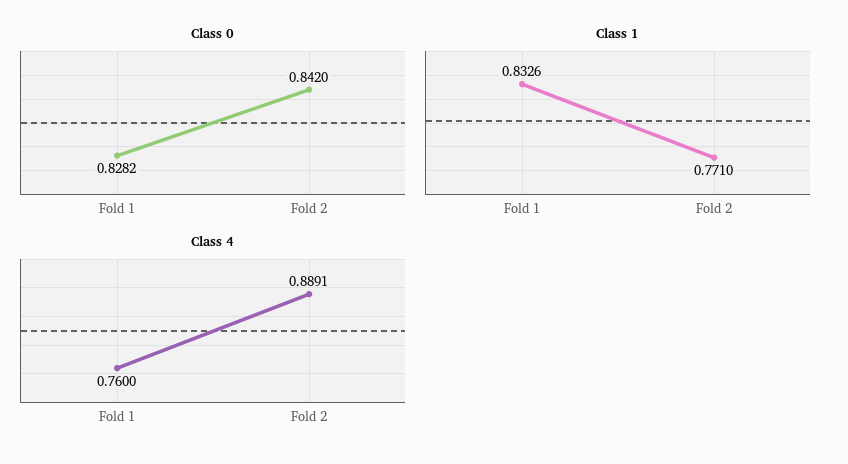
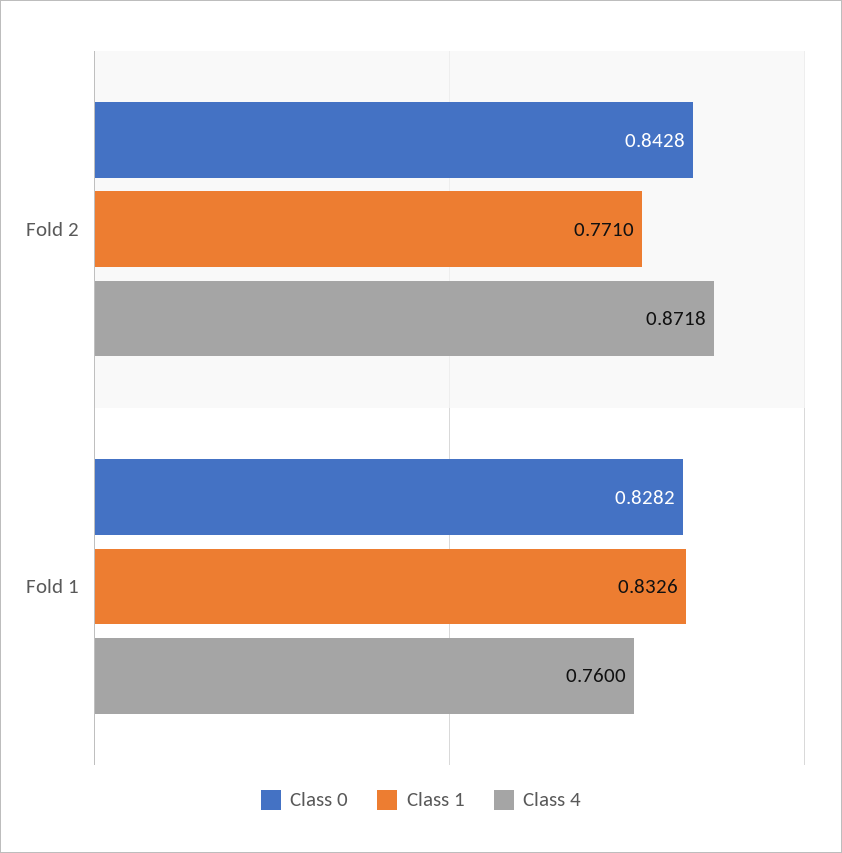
Class 0, Fold 2: 0.842 -> 0.8428
Class 4, Fold 2: 0.8891 -> 0.8718

